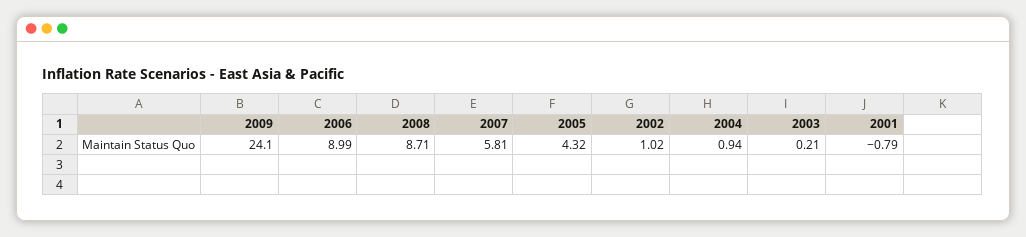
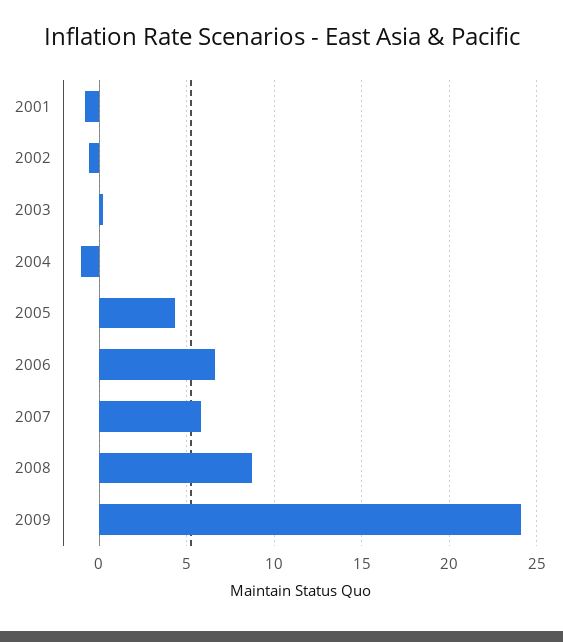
2006: 8.99 -> 6.5
2002: 1.02 -> -0.5
2004: 0.94 -> -1

